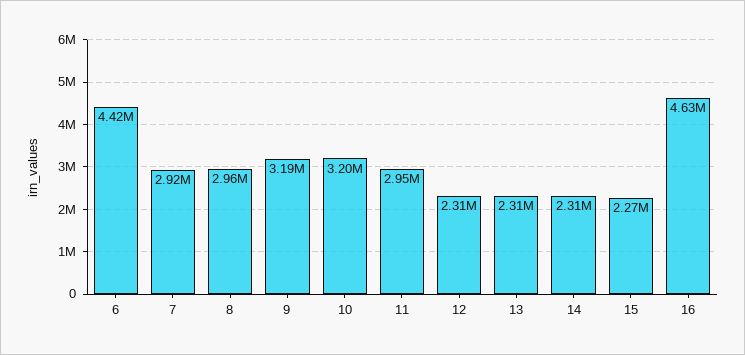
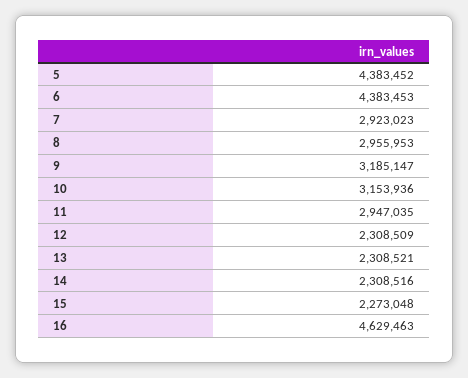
6: 4420000 -> 4383453
10: 3200000 -> 3153936
5: none -> 4383452

